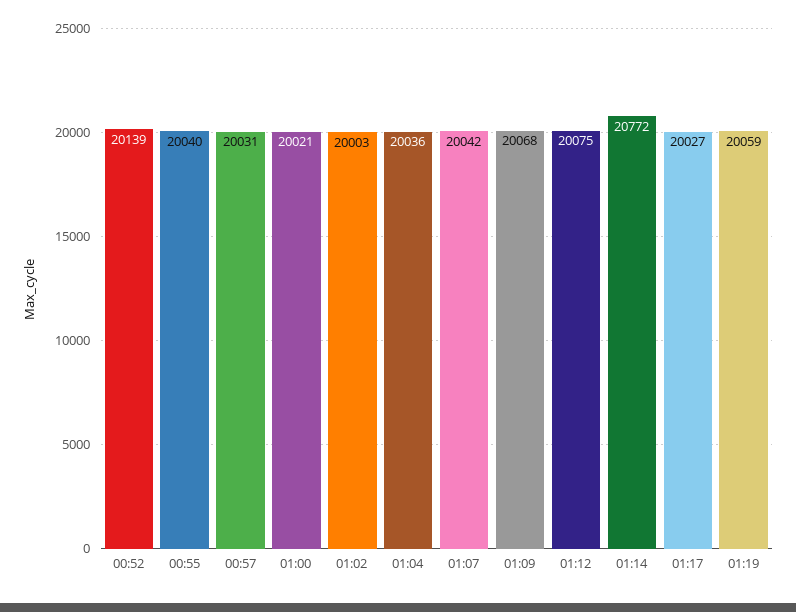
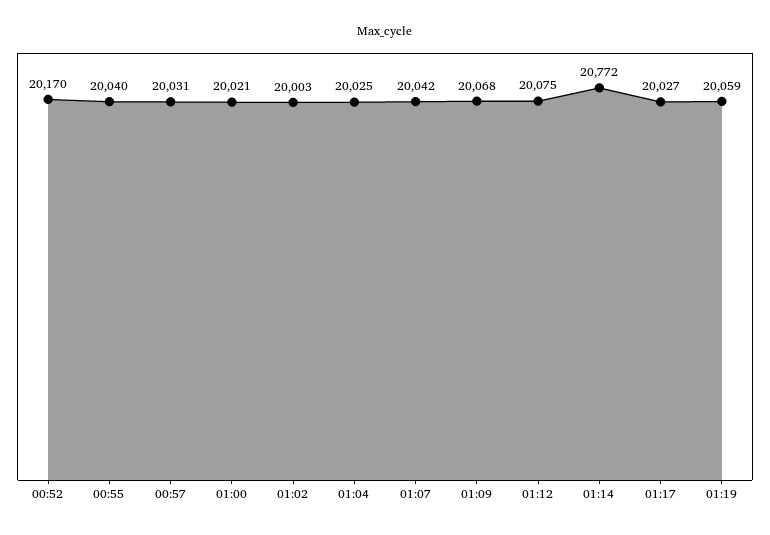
00:52: 20139 -> 20170
01:04: 20036 -> 20025

